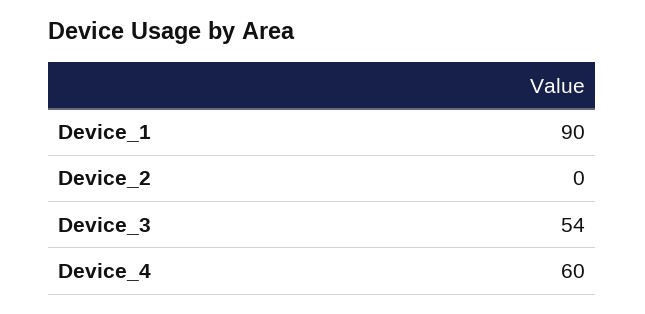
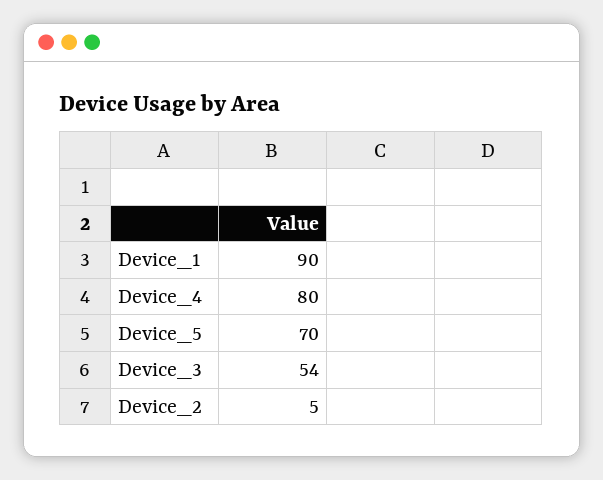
Device_2: 0 -> 5
Device_4: 60 -> 80
Device_5: none -> 70

